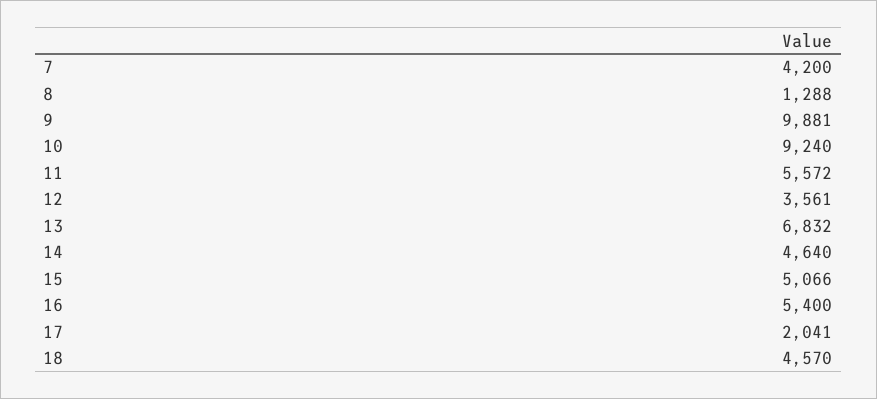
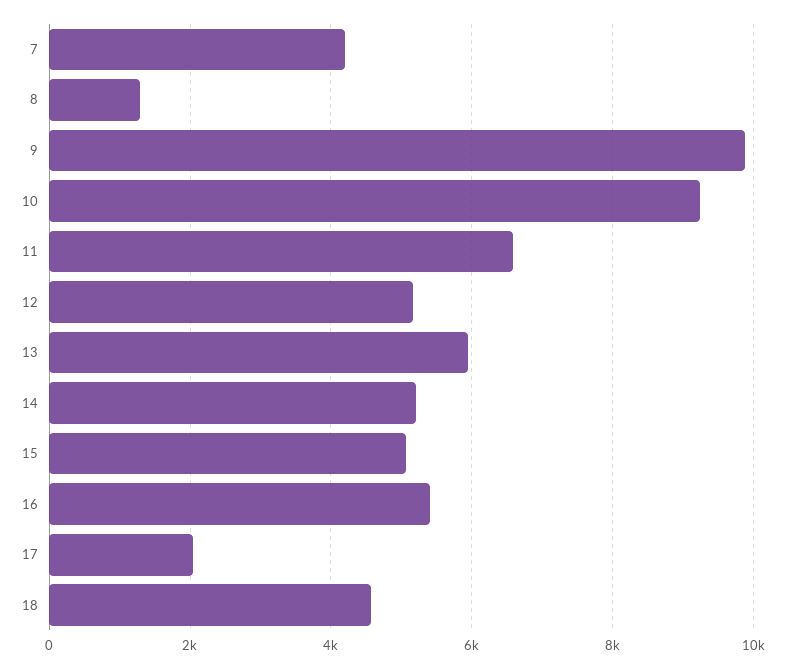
11: 5572 -> 6600
12: 3561 -> 5200
13: 6832 -> 6000
14: 4640 -> 5200

